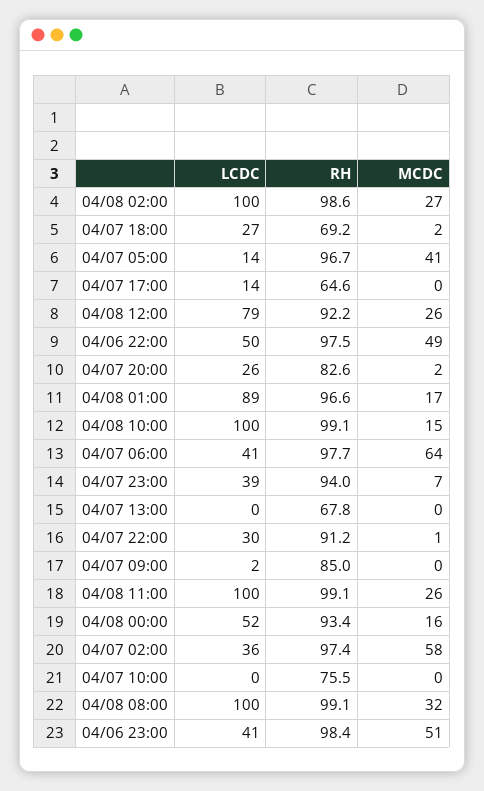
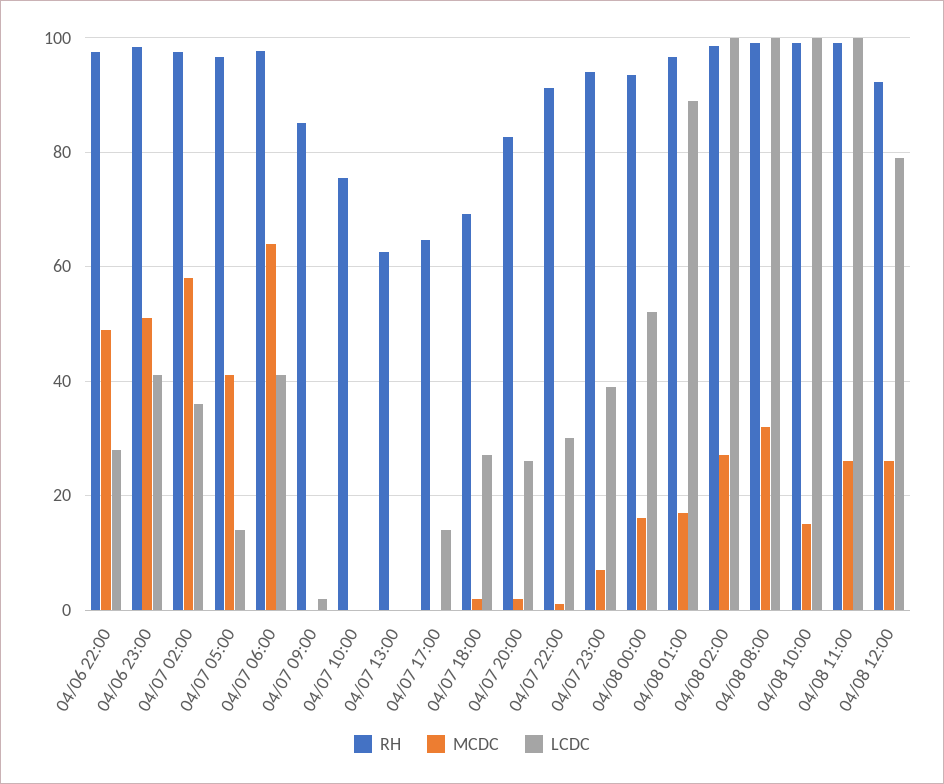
LCDC, 04/06 22:00: 50 -> 28
RH, 04/07 13:00: 67.8 -> 62

